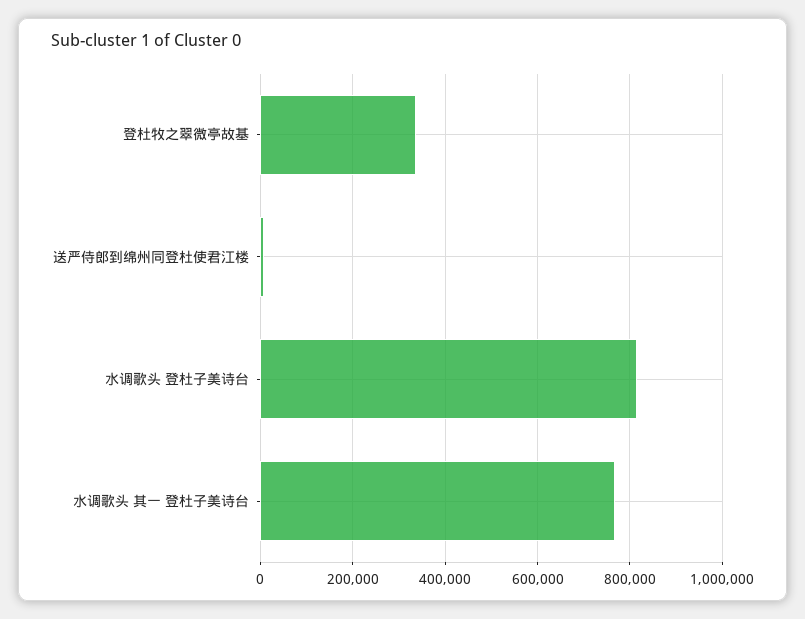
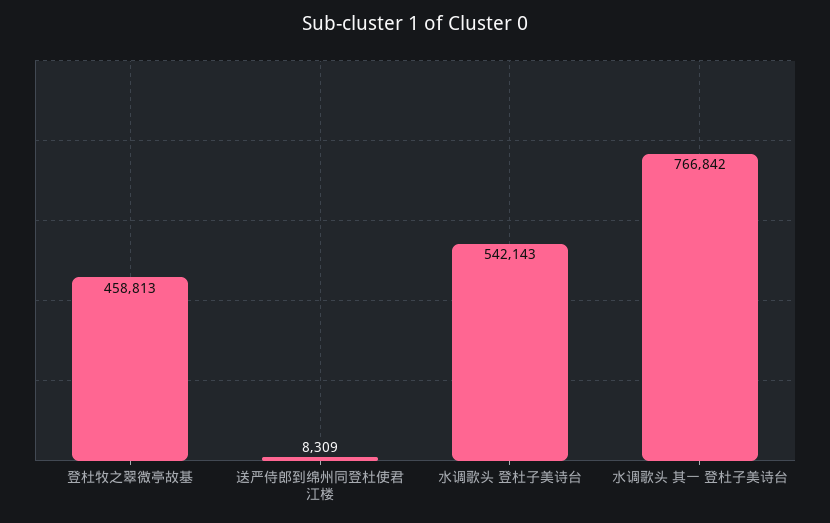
登杜牧之翠微亭故基: 340000 -> 458813
水调歌头 登杜子美诗台: 820000 -> 542143

